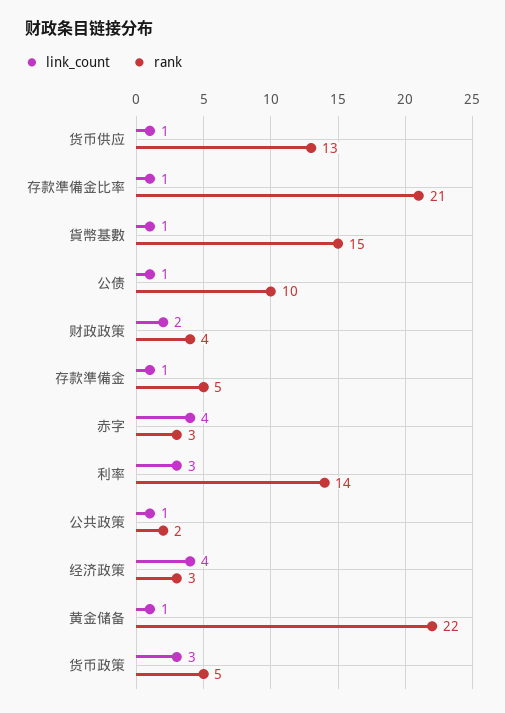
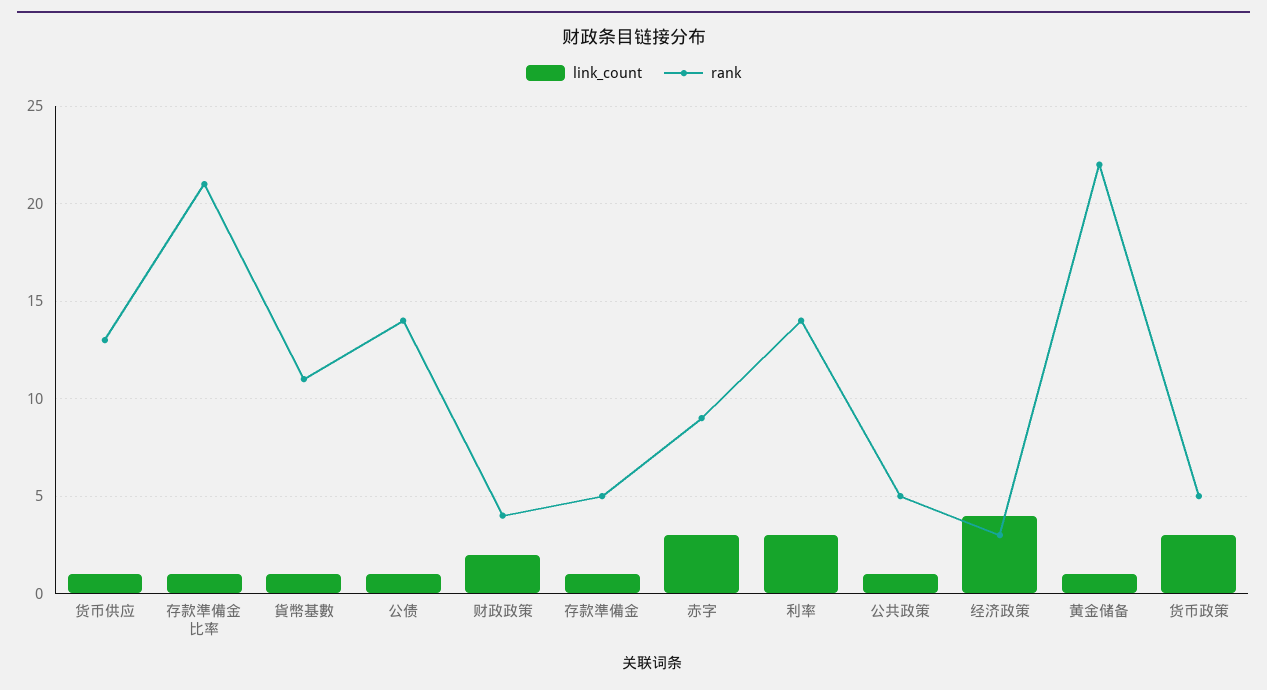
rank, 貨幣基數: 15 -> 11
rank, 公债: 10 -> 14
link_count, 赤字: 4 -> 3
rank, 赤字: 3 -> 9
rank, 公共政策: 2 -> 5

